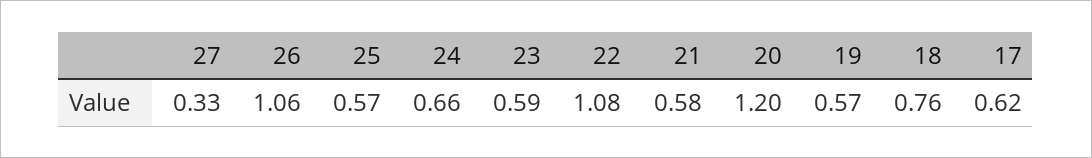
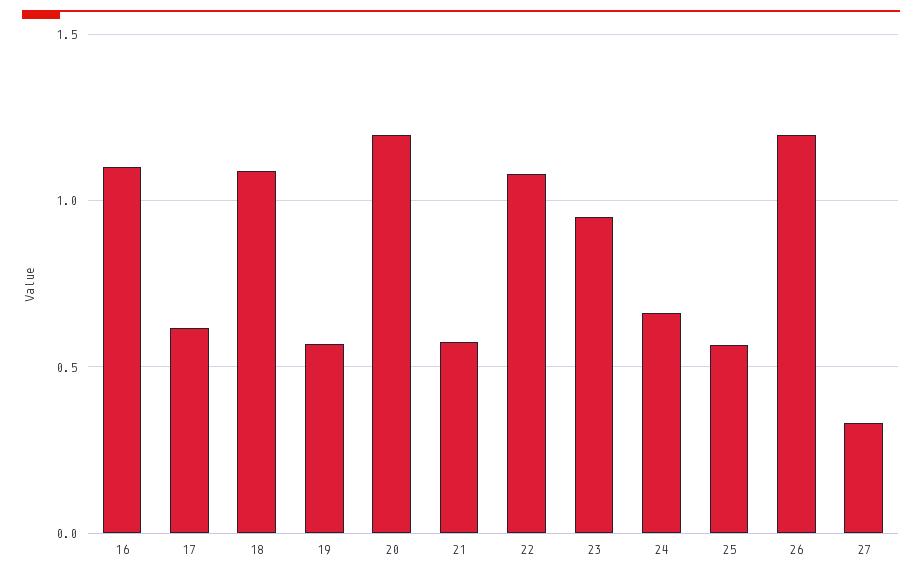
26: 1.06 -> 1.2
23: 0.59 -> 0.95
18: 0.76 -> 1.1
16: none -> 1.1

